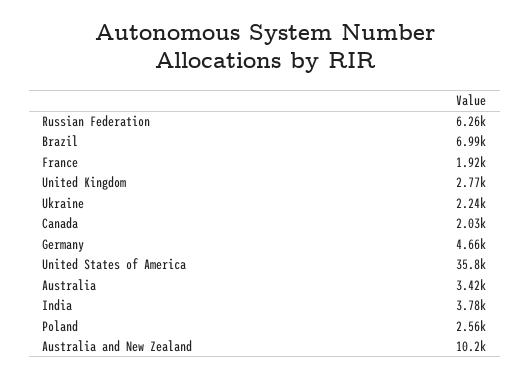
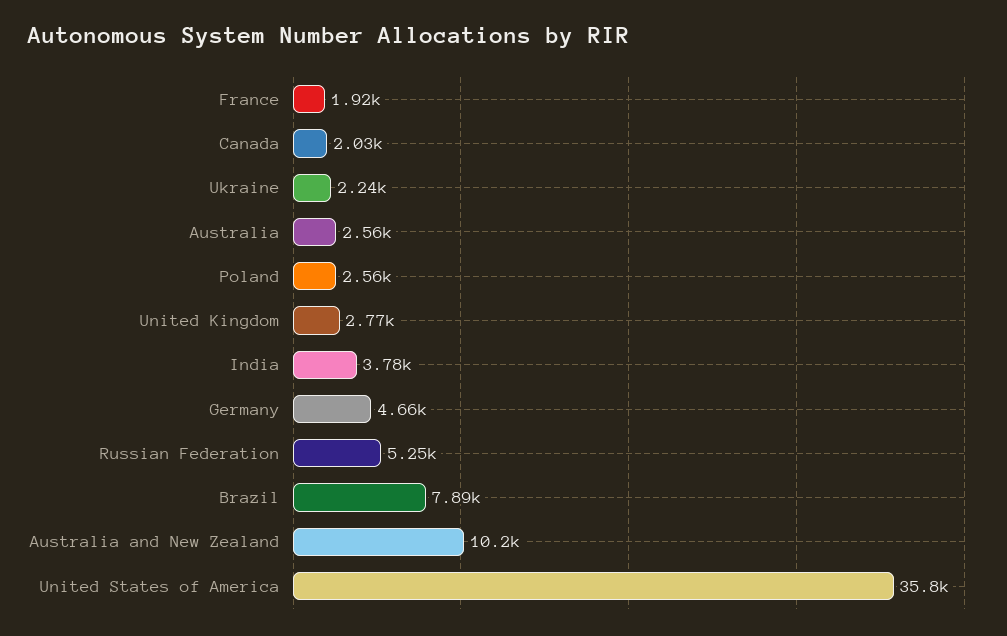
Russian Federation: 6260 -> 5250
Brazil: 6990 -> 7890
Australia: 3420 -> 2560

